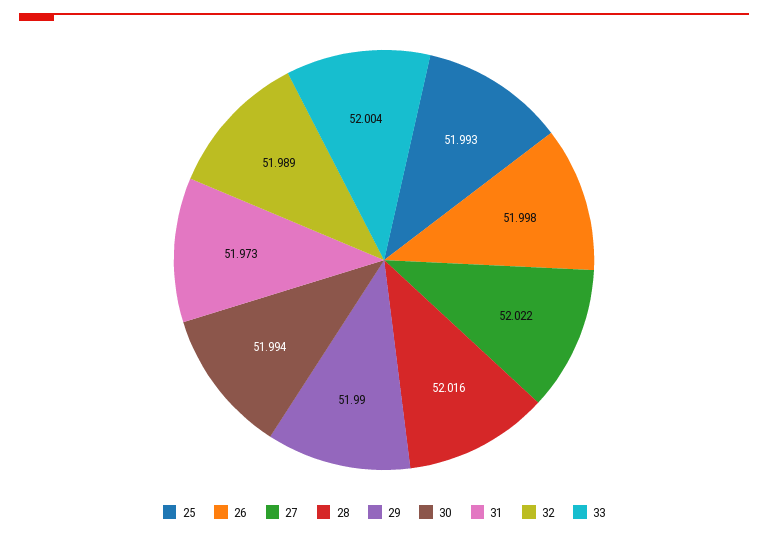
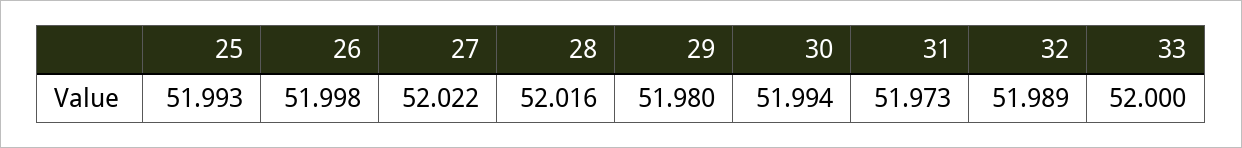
29: 51.99 -> 51.98
33: 52.004 -> 52

